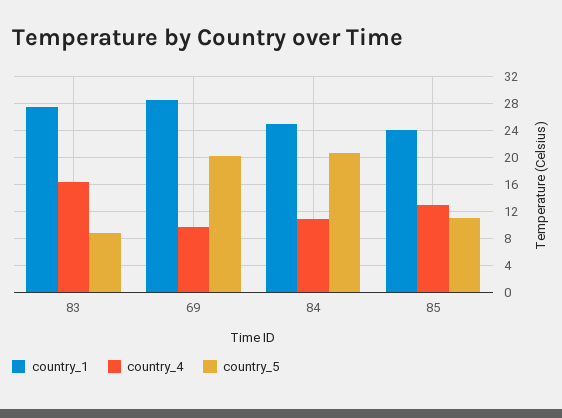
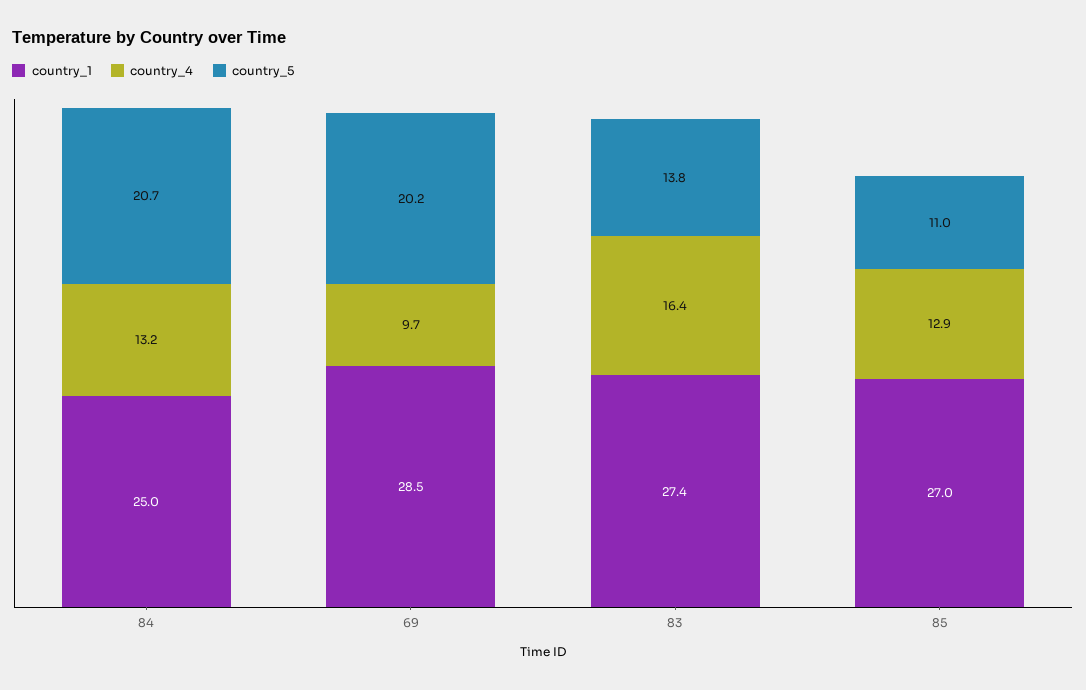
country_5, 83: 9 -> 13.8
country_4, 84: 11 -> 13.2
country_1, 85: 24 -> 27

